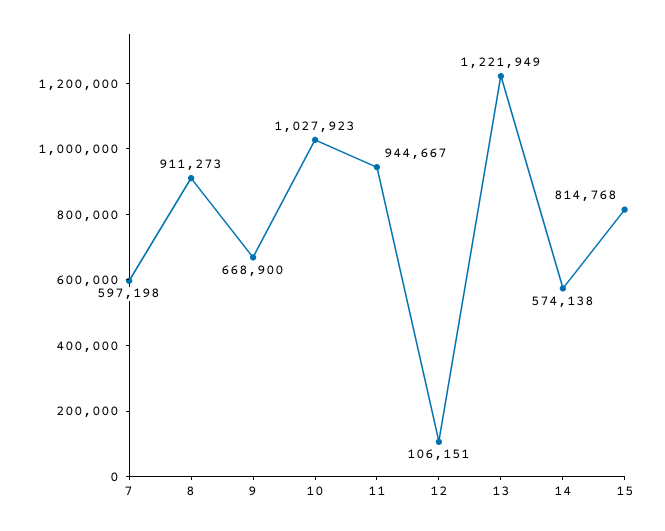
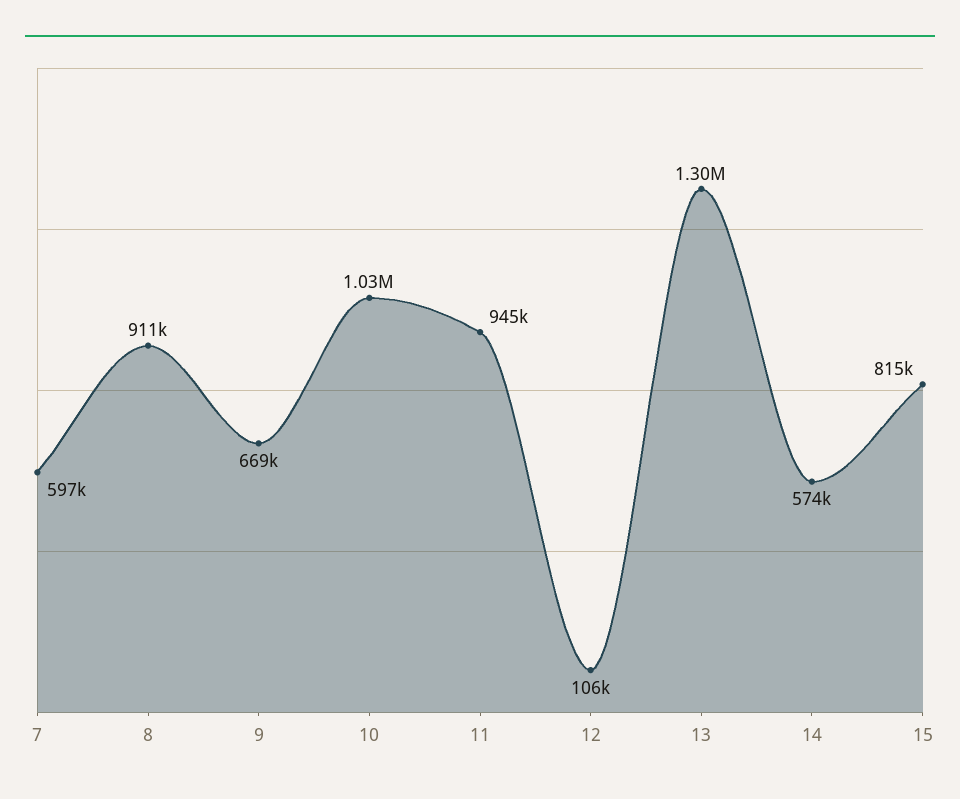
13: 1221949 -> 1300000

